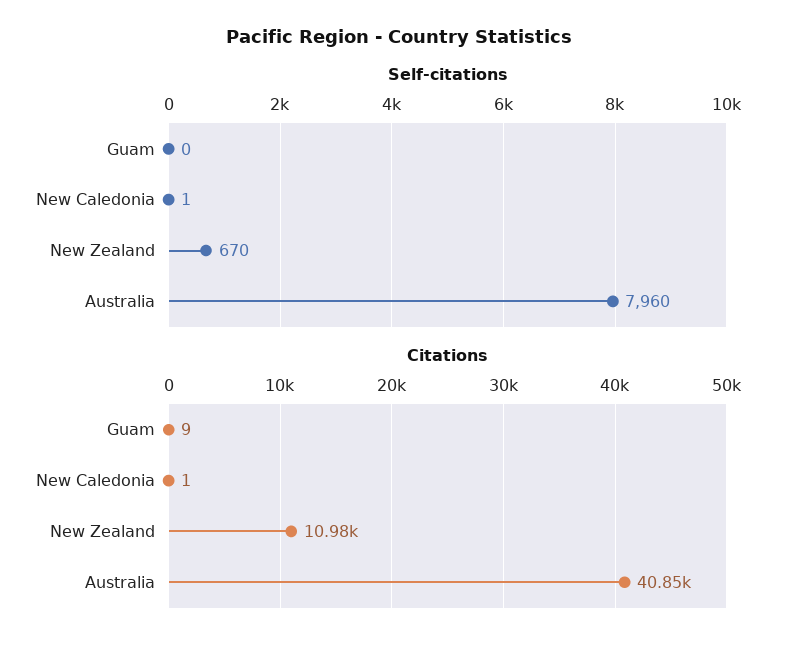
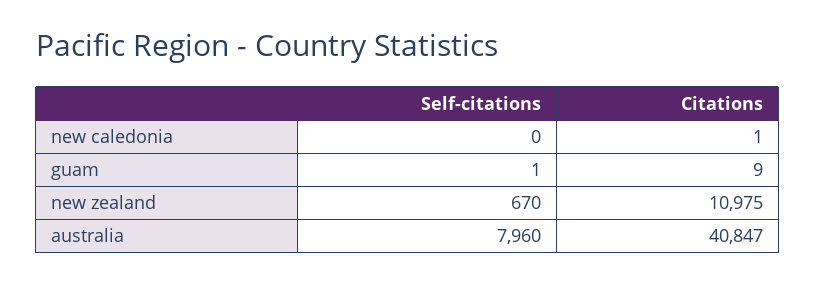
Self-citations, Guam: 0 -> 1
Self-citations, New Caledonia: 1 -> 0

